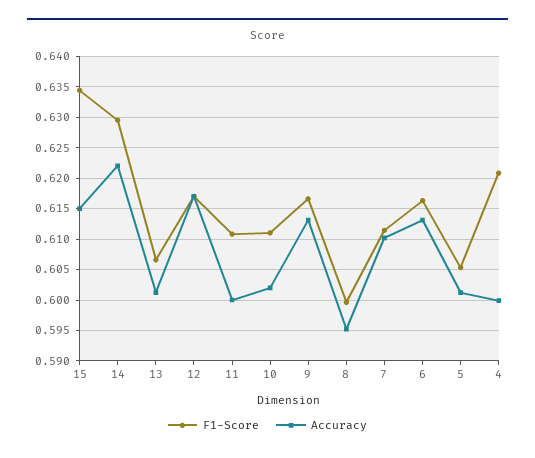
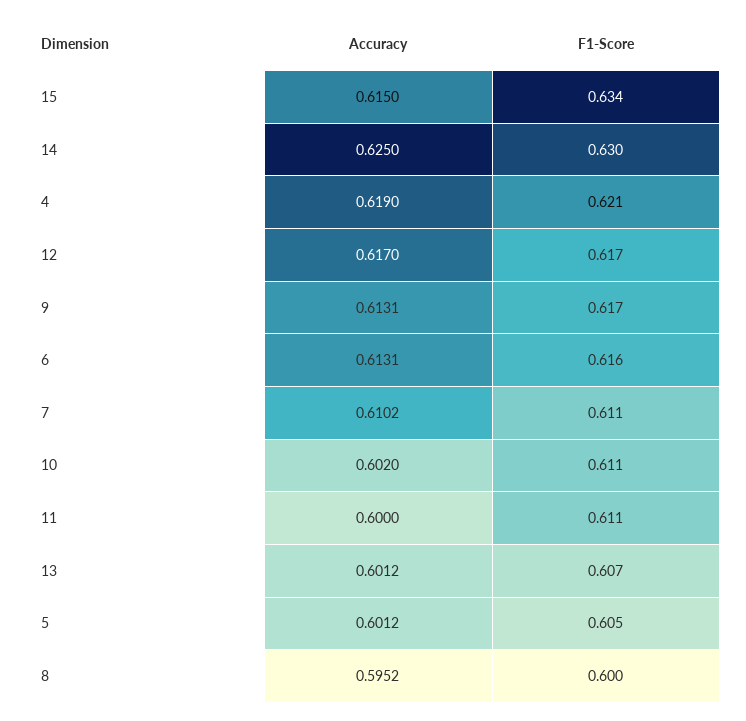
Accuracy, 14: 0.622 -> 0.625
Accuracy, 4: 0.6 -> 0.619

